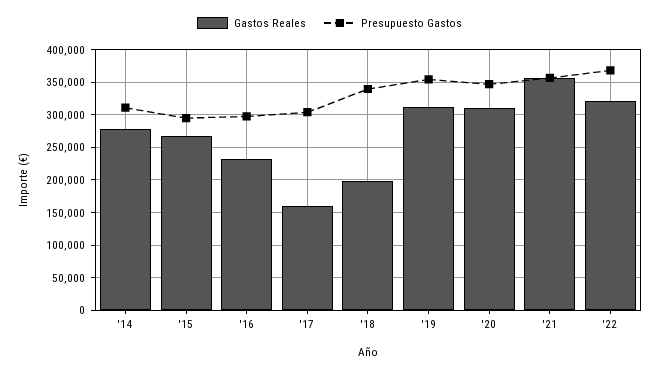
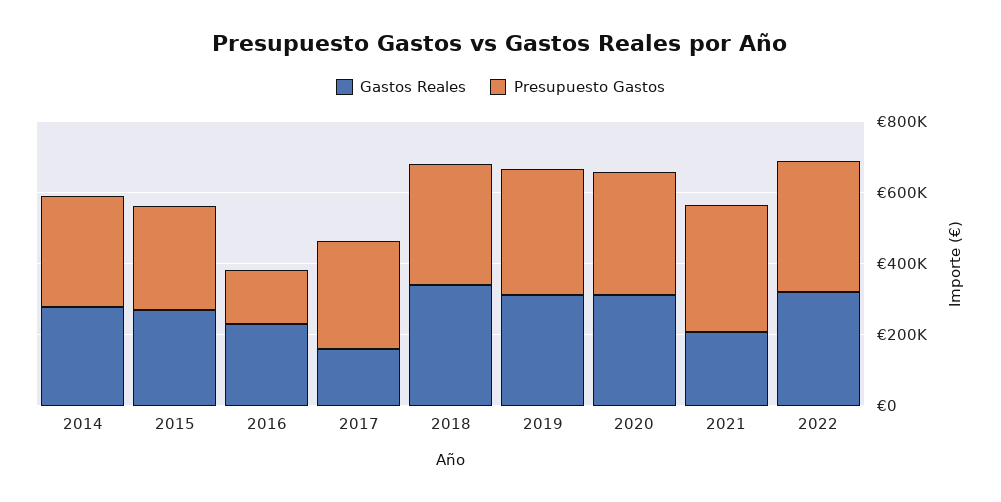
Presupuesto Gastos, '16: 300000 -> 150000
Gastos Reales, '18: 200000 -> 350000
Gastos Reales, '21: 360000 -> 200000

